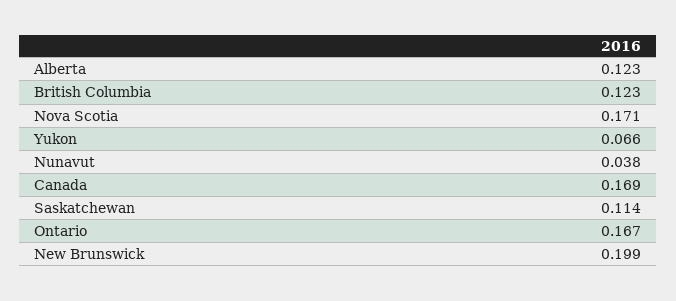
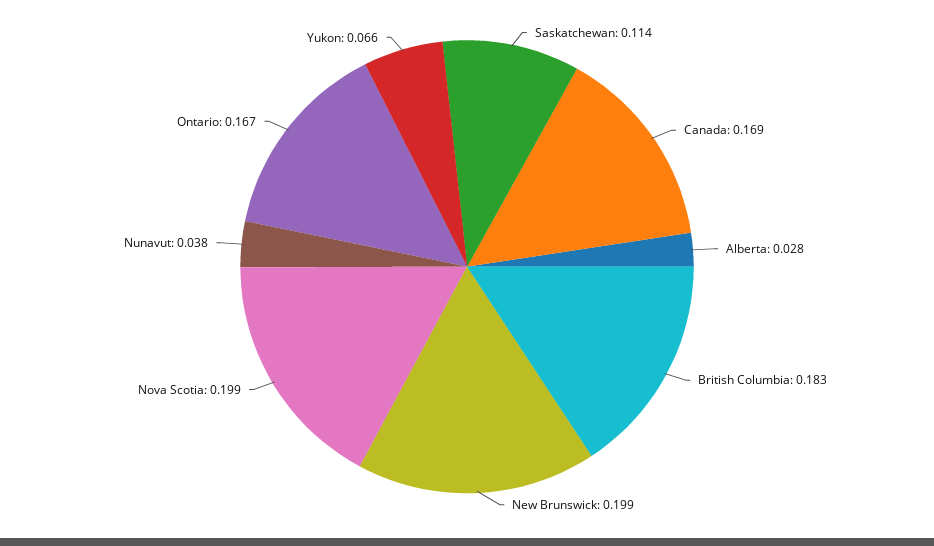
Alberta: 0.123 -> 0.028
British Columbia: 0.123 -> 0.183
Nova Scotia: 0.171 -> 0.199

